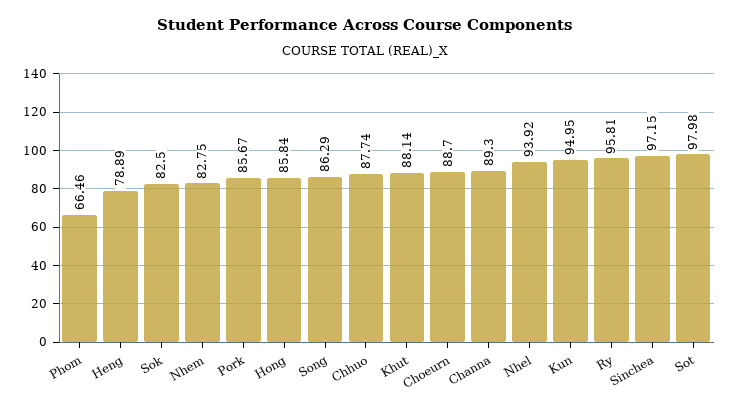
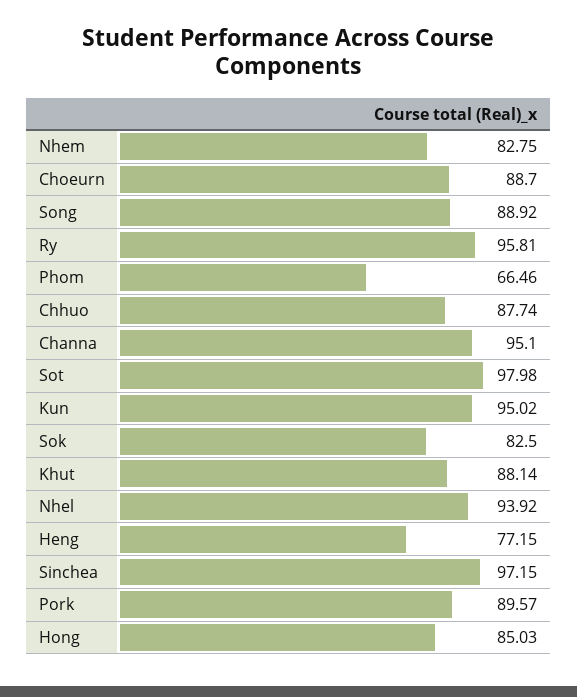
Heng: 78.89 -> 77.15
Pork: 85.67 -> 89.57
Hong: 85.84 -> 85.03
Song: 86.29 -> 88.92
Channa: 89.3 -> 95.1
Kun: 94.95 -> 95.02

